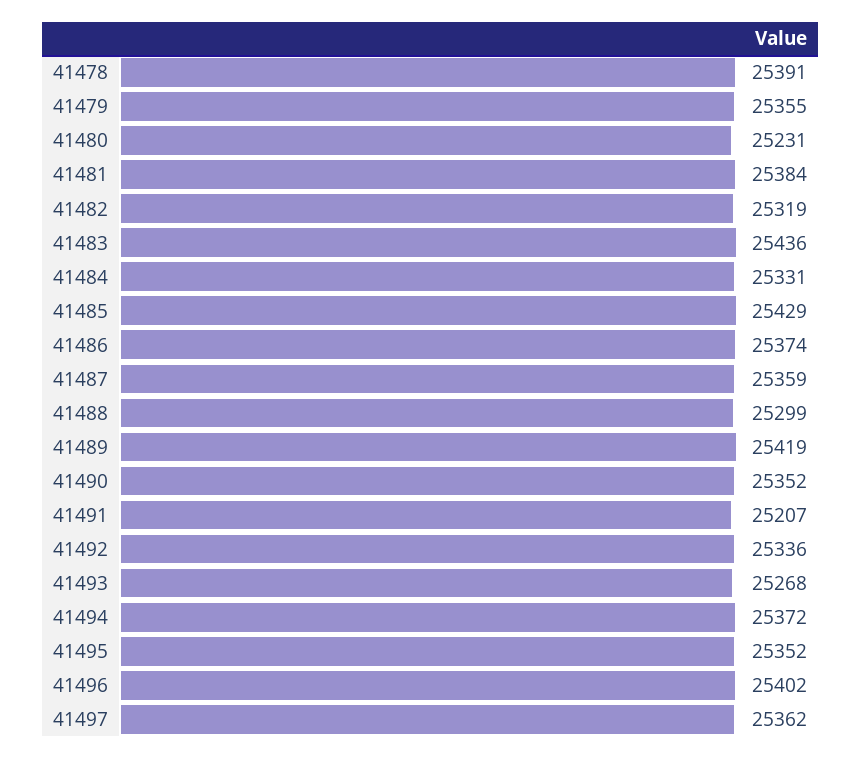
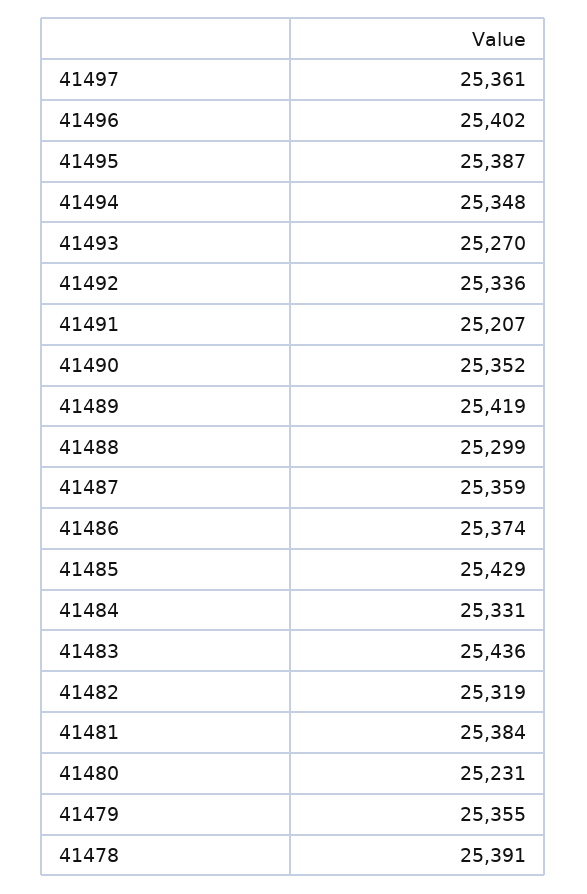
41493: 25268 -> 25270
41494: 25372 -> 25348
41495: 25352 -> 25387
41497: 25362 -> 25361

